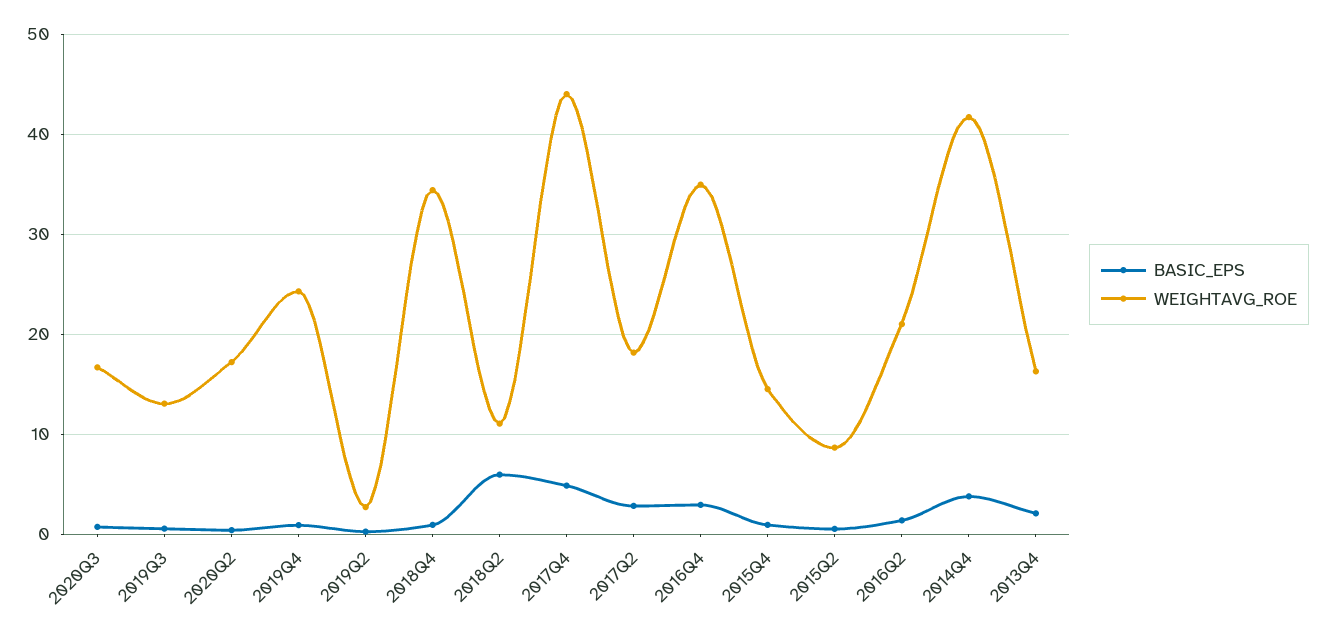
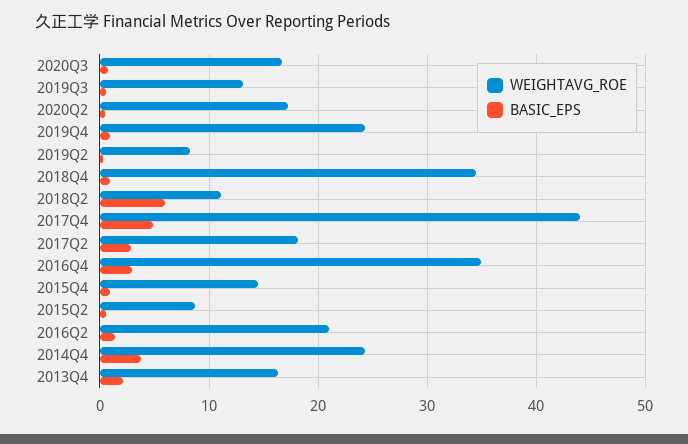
WEIGHTAVG_ROE, 2019Q2: 3 -> 8
WEIGHTAVG_ROE, 2014Q4: 42 -> 24

